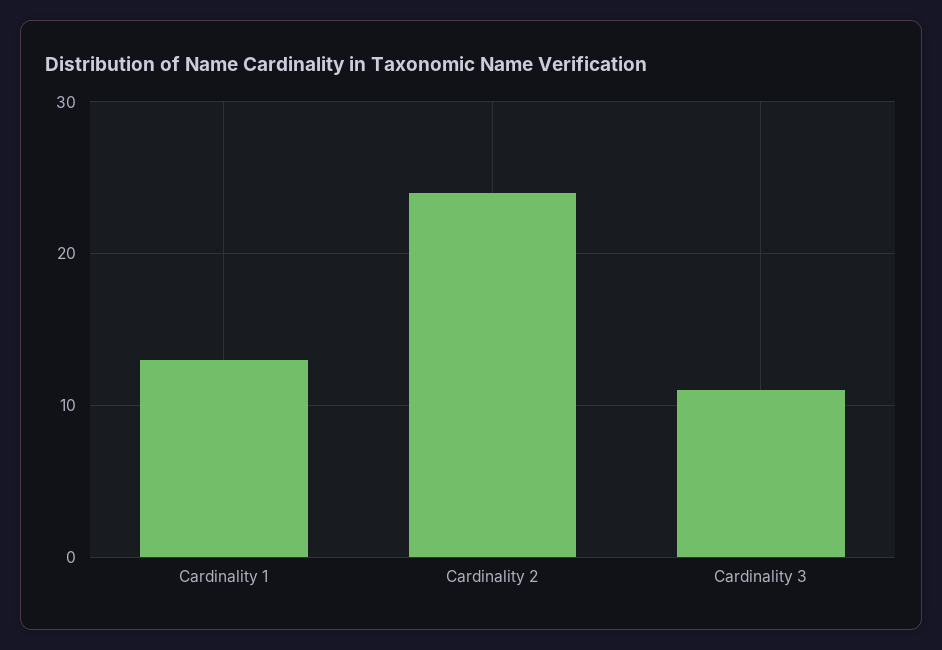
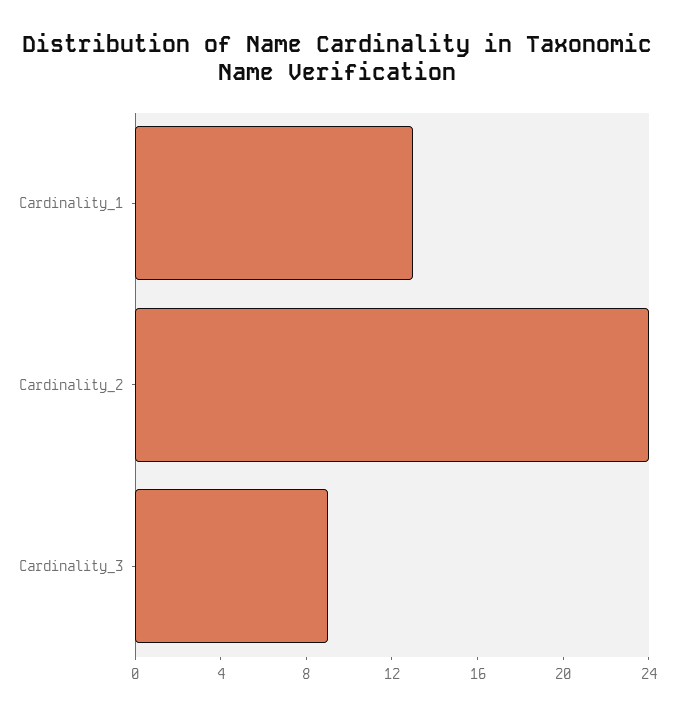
Cardinality 3: 11 -> 9

